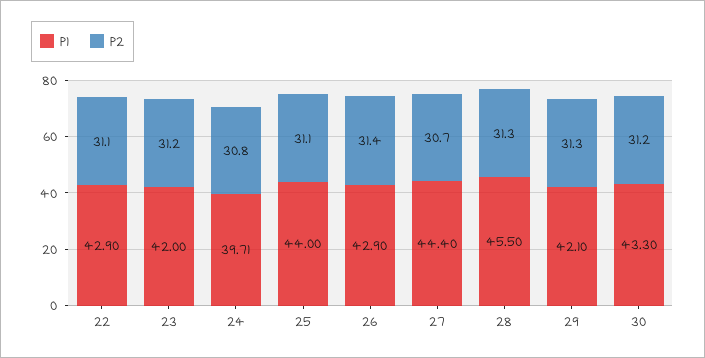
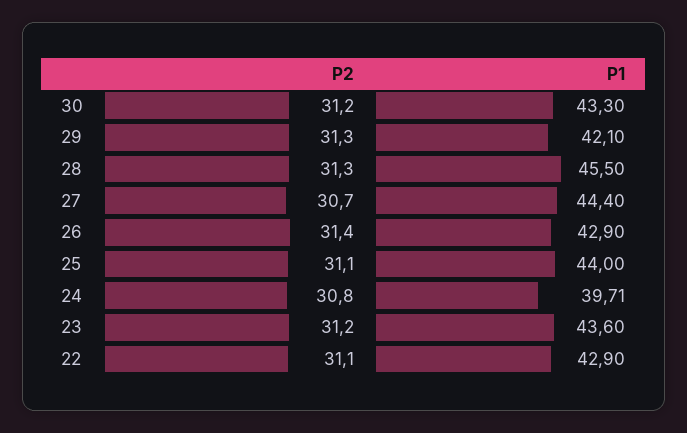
P1, 23: 42 -> 43.6

